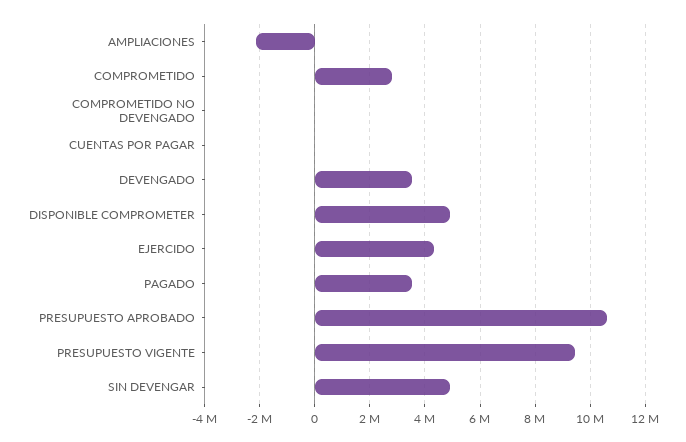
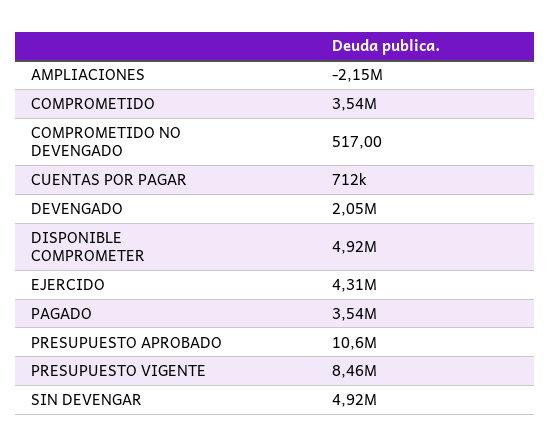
COMPROMETIDO: 2750000 -> 3540000
CUENTAS POR PAGAR: 0 -> 712000
DEVENGADO: 3500000 -> 2050000
PRESUPUESTO VIGENTE: 9500000 -> 8460000

